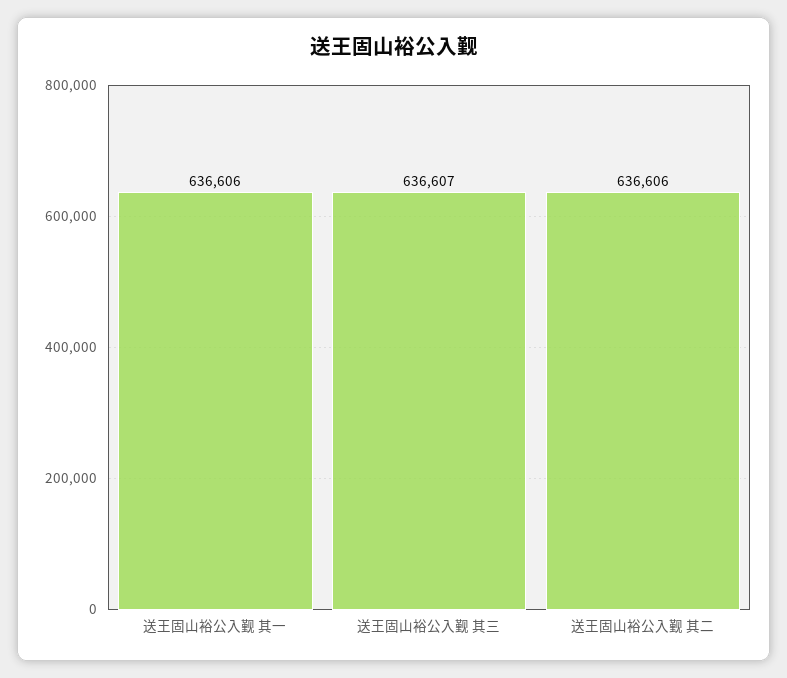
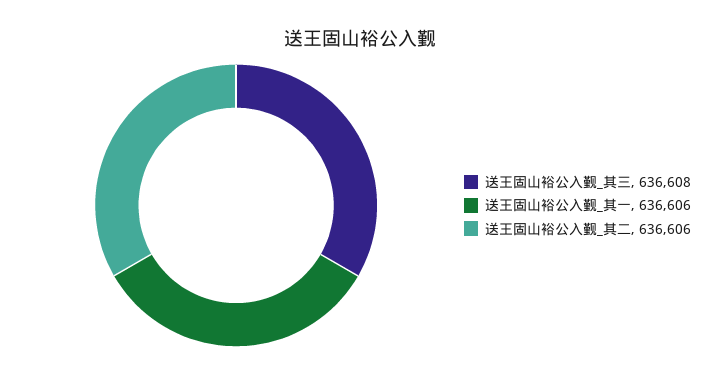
送王固山裕公入觐 其三: 636607 -> 636608

